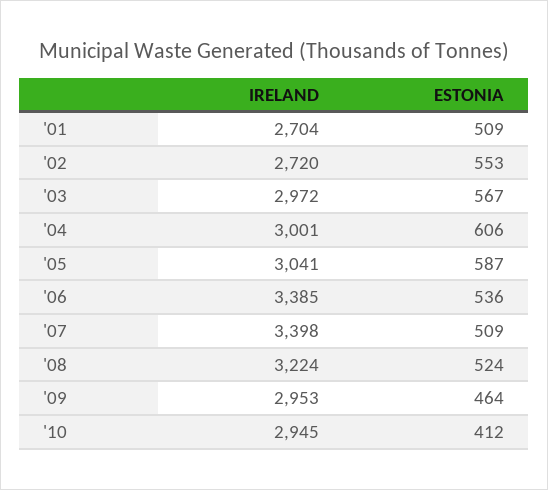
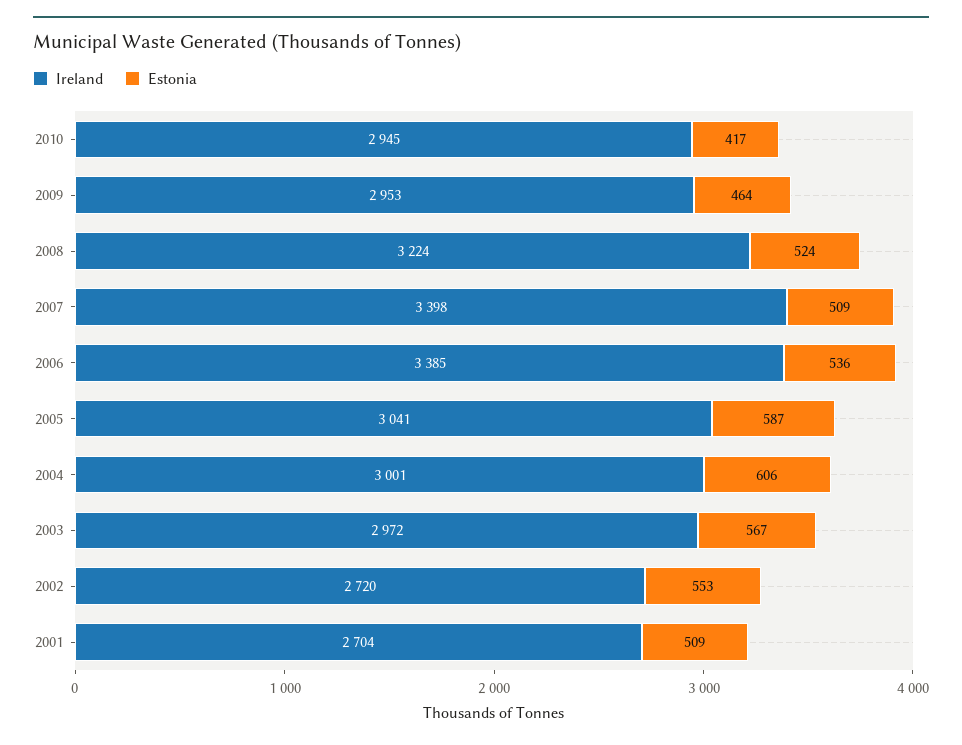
ESTONIA, '10: 412 -> 417

